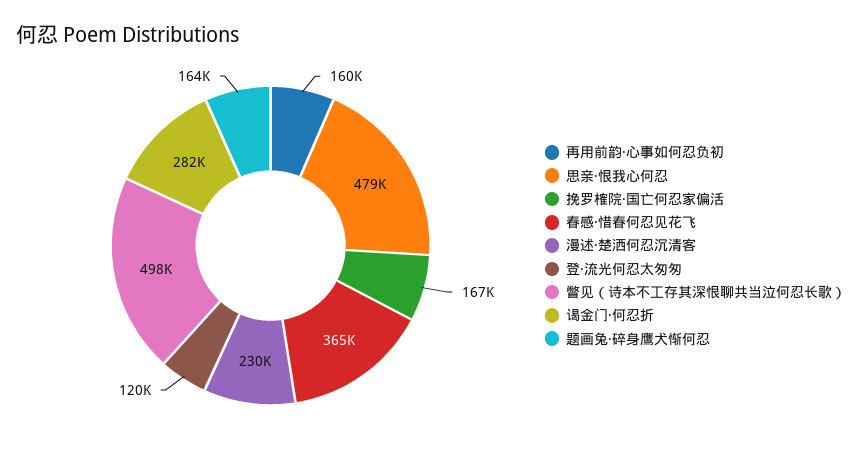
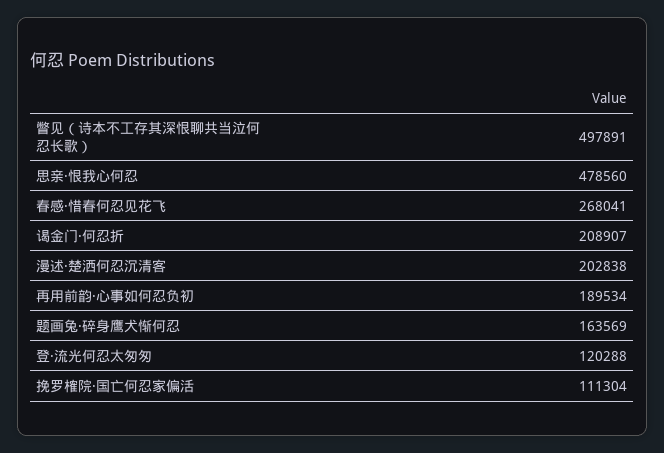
再用前韵·心事如何忍负初: 160000 -> 189534
挽罗榷院·国亡何忍家偏活: 167000 -> 111304
春感·惜春何忍见花飞: 365000 -> 268041
漫述·楚洒何忍沉清客: 230000 -> 202838
谒金门·何忍折: 282000 -> 208907

